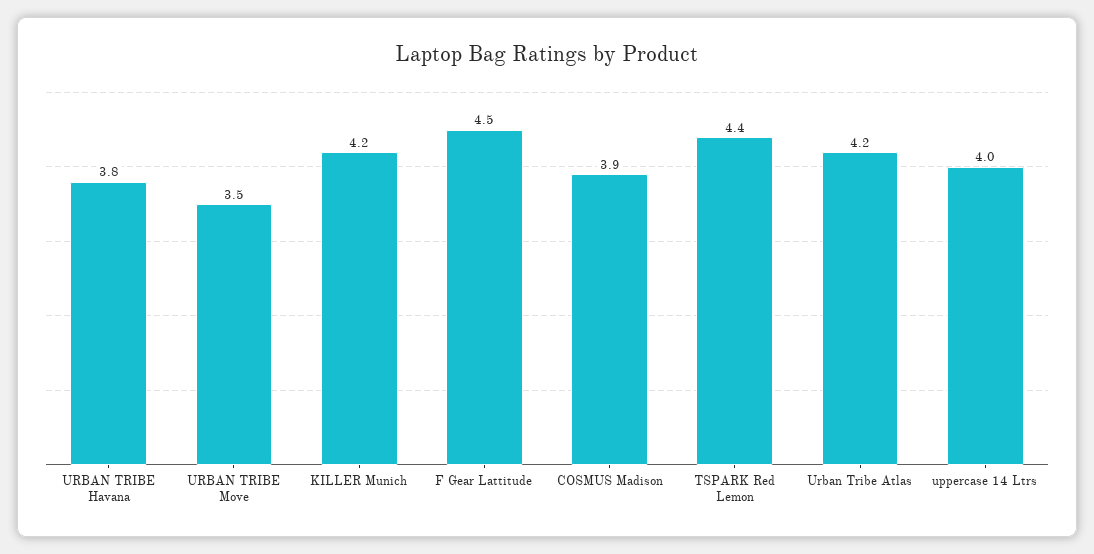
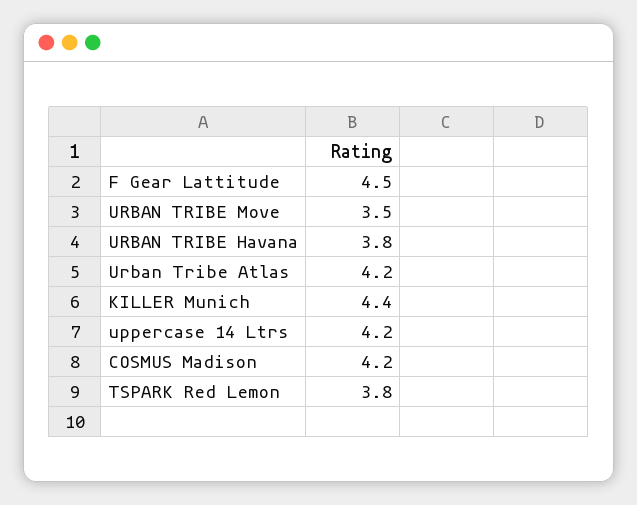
KILLER Munich: 4.2 -> 4.4
COSMUS Madison: 3.9 -> 4.2
TSPARK Red Lemon: 4.4 -> 3.8
uppercase 14 Ltrs: 4 -> 4.2

